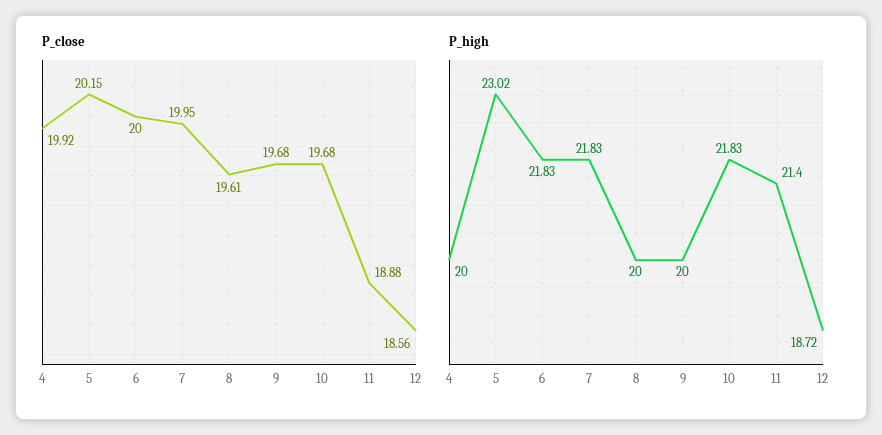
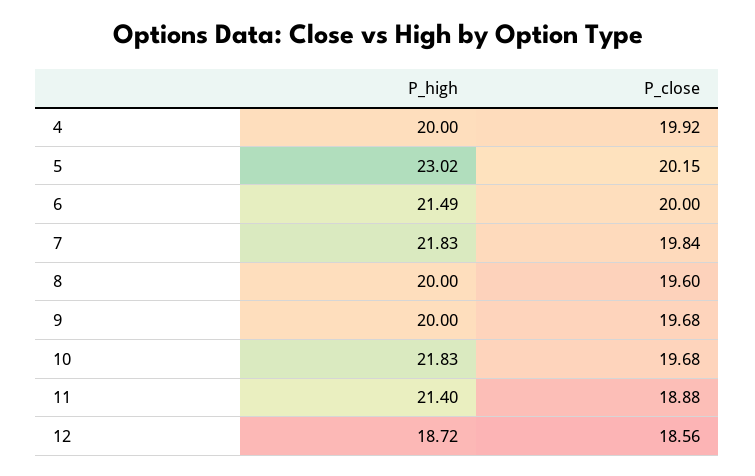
P_close, 7: 19.95 -> 19.84
P_close, 8: 19.61 -> 19.6
P_high, 6: 21.83 -> 21.49

